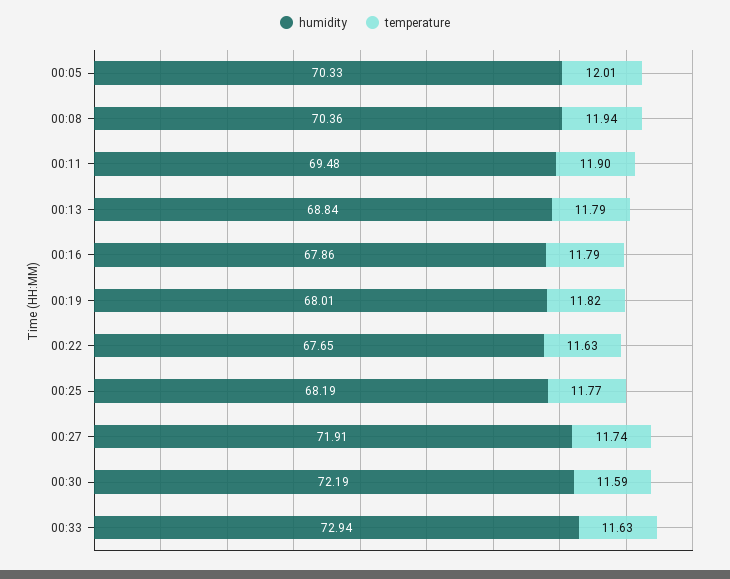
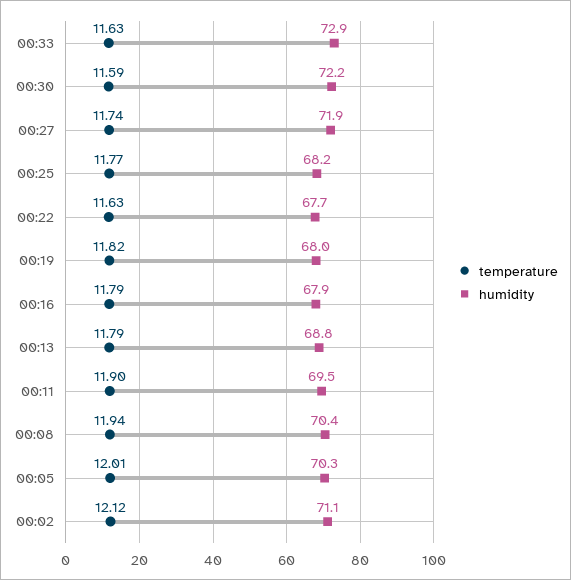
temperature, 00:02: none -> 12.12
humidity, 00:02: none -> 71.1

